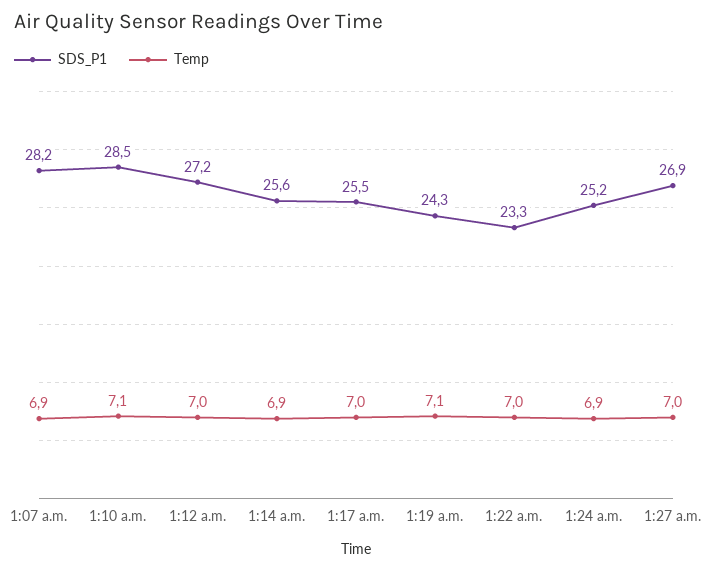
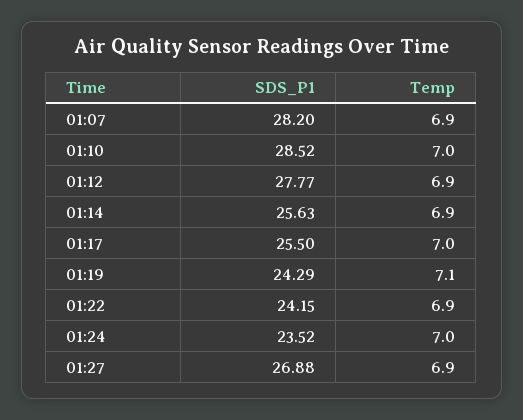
Temp, 1:10 a.m.: 7.1 -> 7
SDS_P1, 1:12 a.m.: 27.2 -> 27.77
Temp, 1:12 a.m.: 7 -> 6.9
SDS_P1, 1:22 a.m.: 23.3 -> 24.15
Temp, 1:22 a.m.: 7 -> 6.9
SDS_P1, 1:24 a.m.: 25.2 -> 23.52
Temp, 1:24 a.m.: 6.9 -> 7
Temp, 1:27 a.m.: 7 -> 6.9

